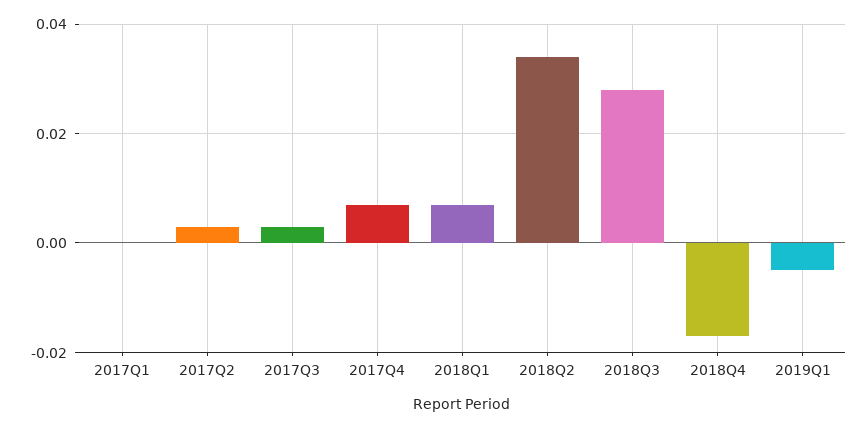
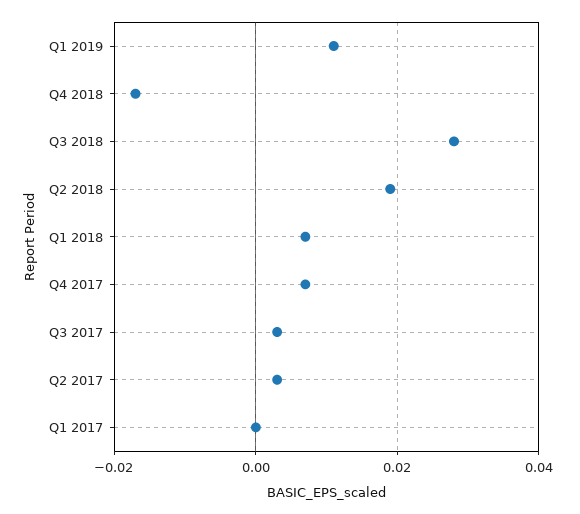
2018Q2: 0.035 -> 0.02
2019Q1: -0.005 -> 0.01

